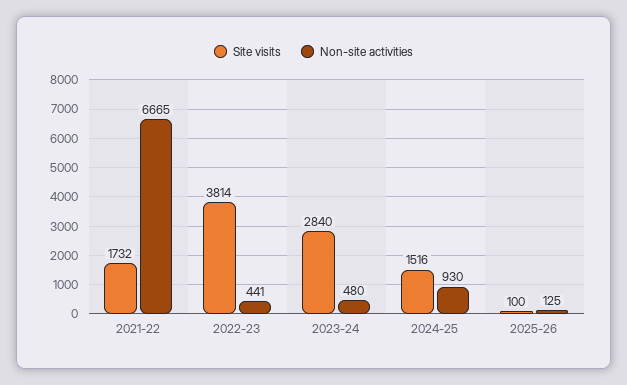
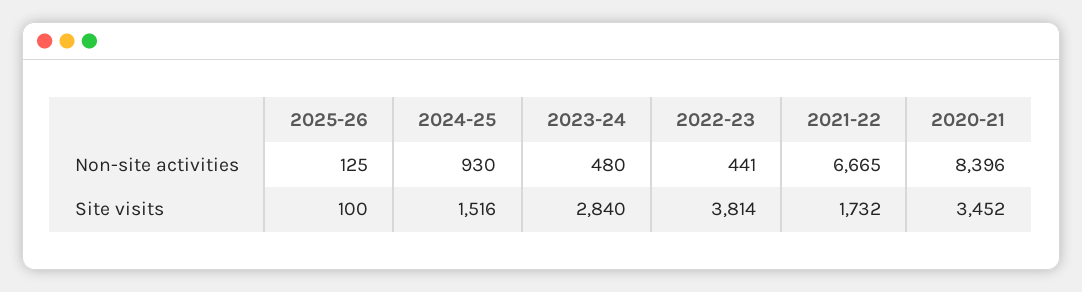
Non-site activities, 2020-21: none -> 8396
Site visits, 2020-21: none -> 3452

